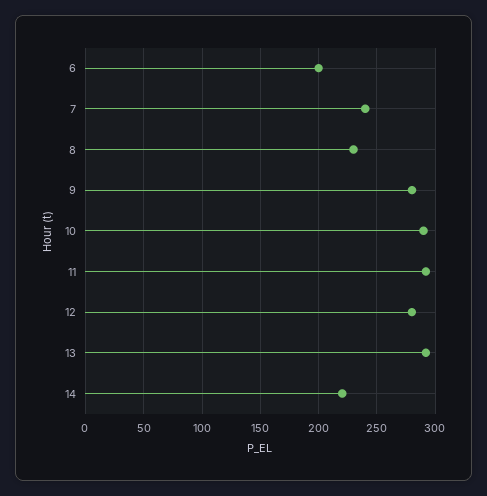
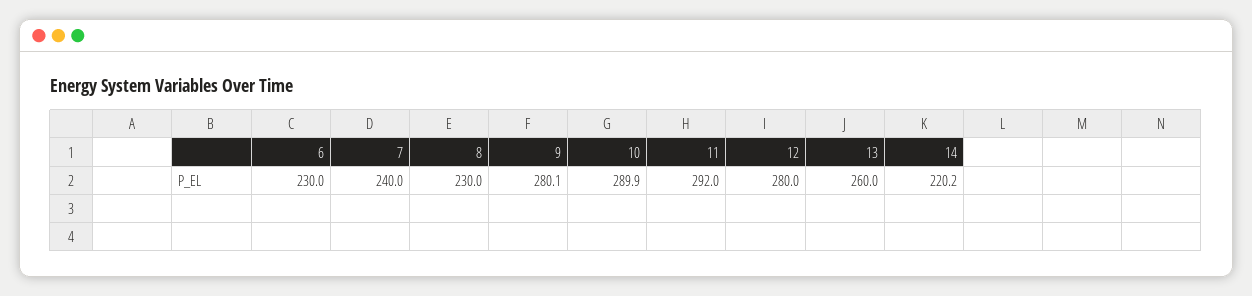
6: 200 -> 230
13: 290 -> 260

